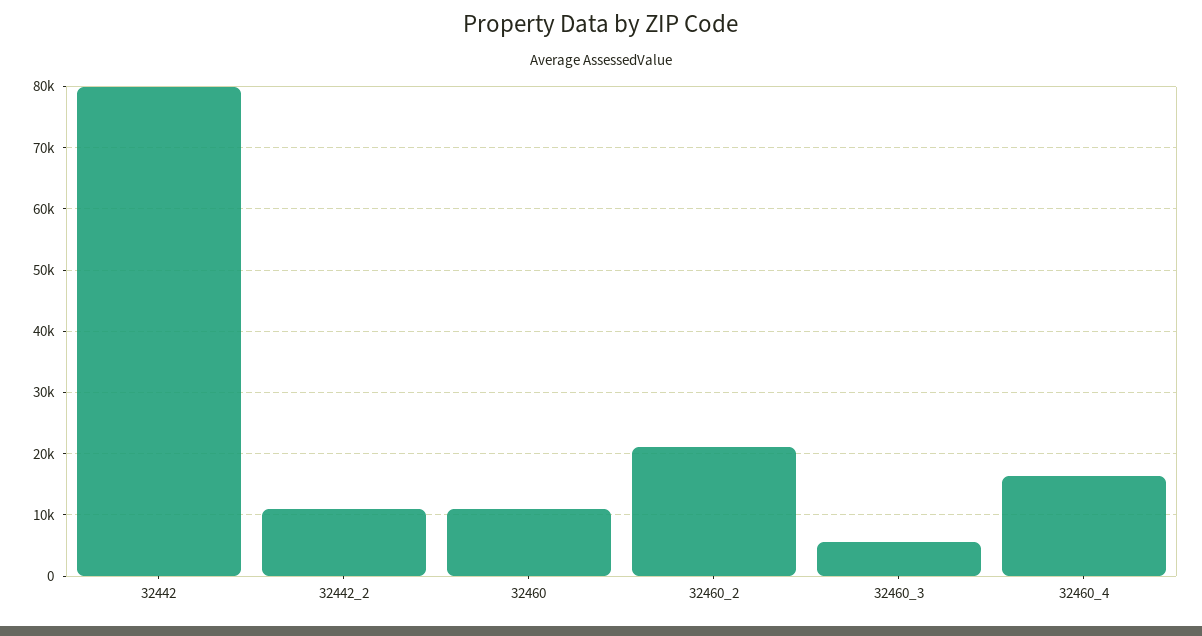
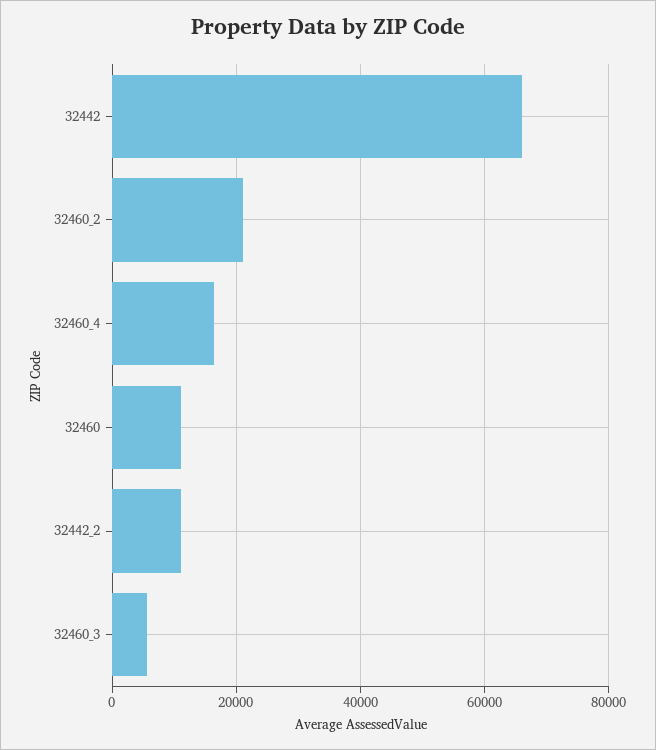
32442: 80000 -> 66000

